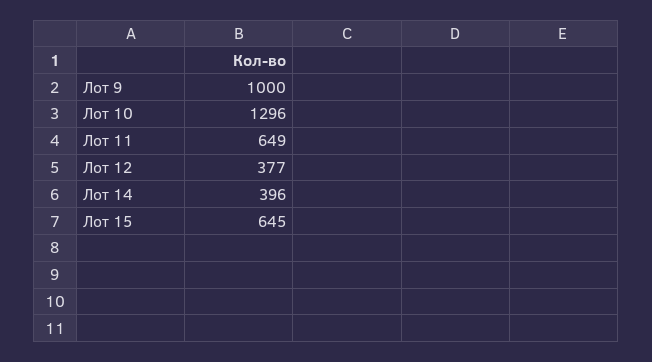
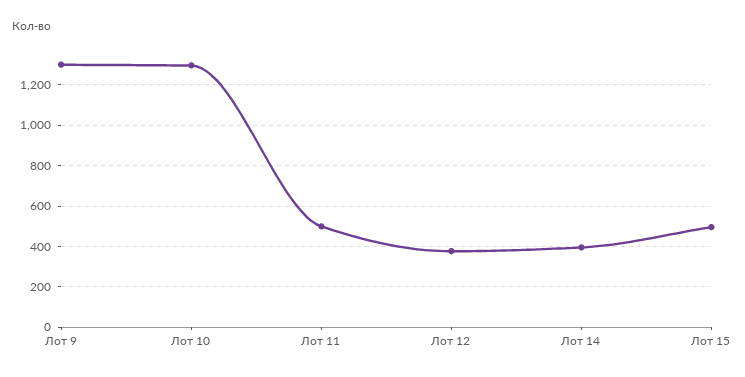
Лот 9: 1000 -> 1300
Лот 11: 649 -> 500
Лот 15: 645 -> 500

